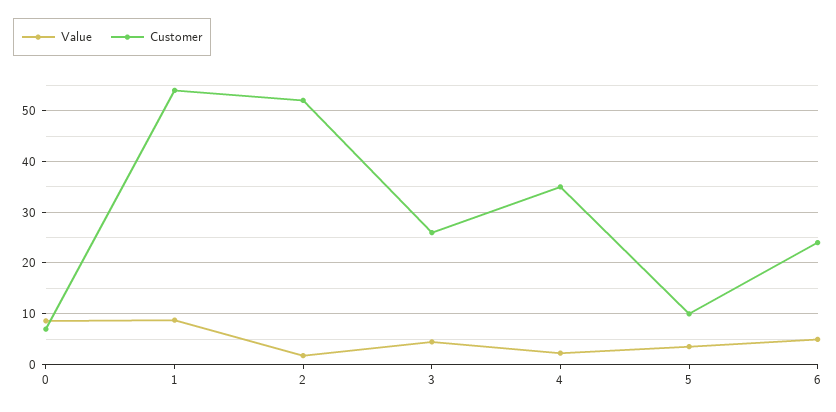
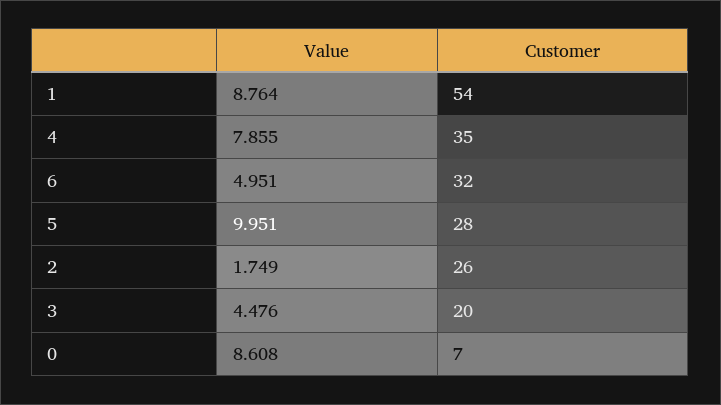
Customer, 2: 52 -> 26
Customer, 3: 26 -> 20
Value, 4: 2 -> 7.855
Value, 5: 4 -> 9.951
Customer, 5: 10 -> 28
Customer, 6: 24 -> 32

